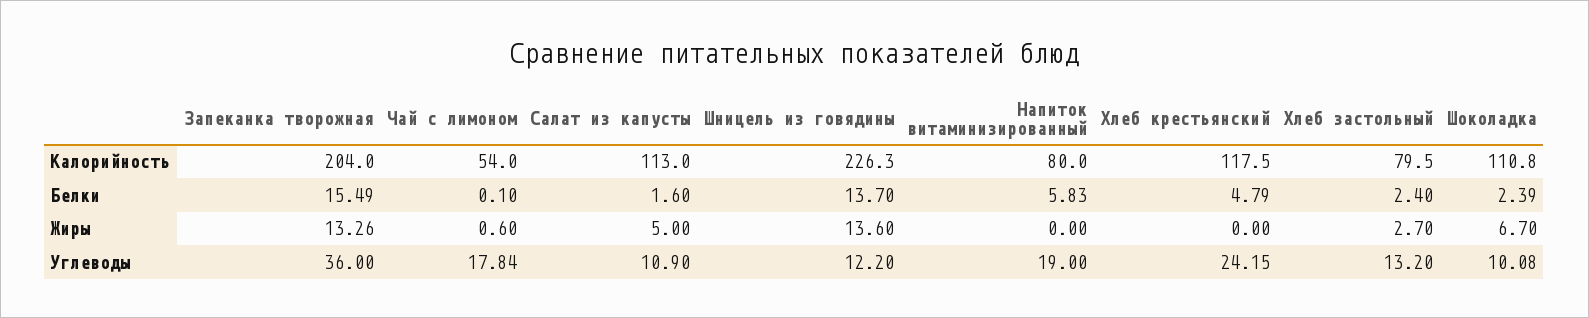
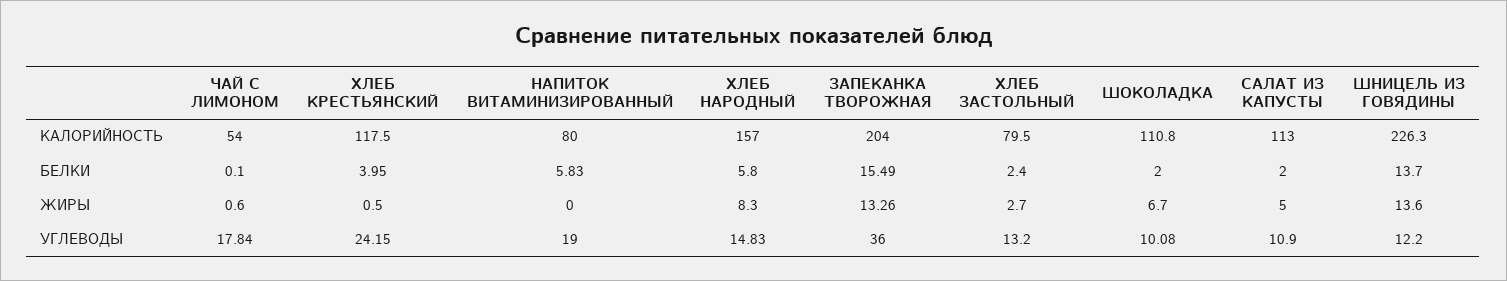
Салат из капусты, Белки: 1.6 -> 2
Хлеб крестьянский, Белки: 4.79 -> 3.95
Шоколадка, Белки: 2.39 -> 2
Хлеб крестьянский, Жиры: 0 -> 0.5
ХЛЕБ НАРОДНЫЙ, Калорийность: none -> 157
ХЛЕБ НАРОДНЫЙ, Белки: none -> 5.8
ХЛЕБ НАРОДНЫЙ, Жиры: none -> 8.3
ХЛЕБ НАРОДНЫЙ, Углеводы: none -> 14.83

